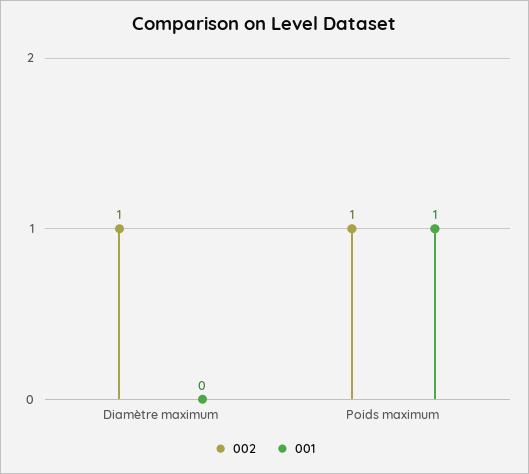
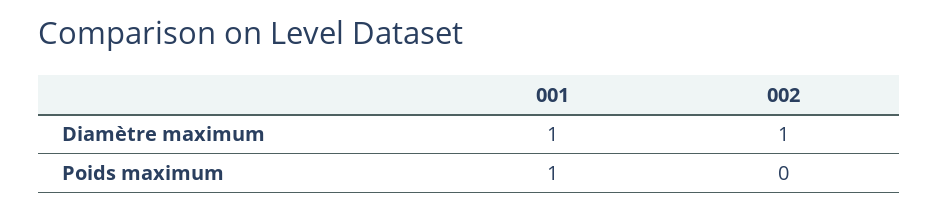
001, Diamètre maximum: 0 -> 1
002, Poids maximum: 1 -> 0

